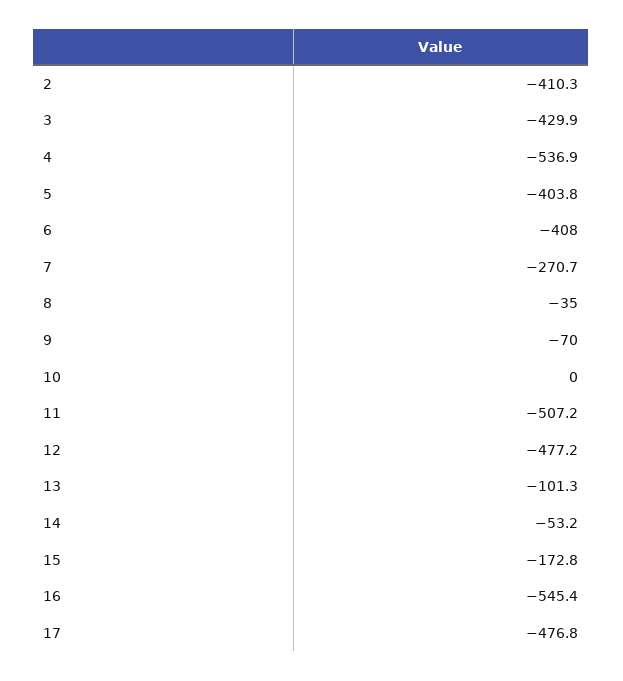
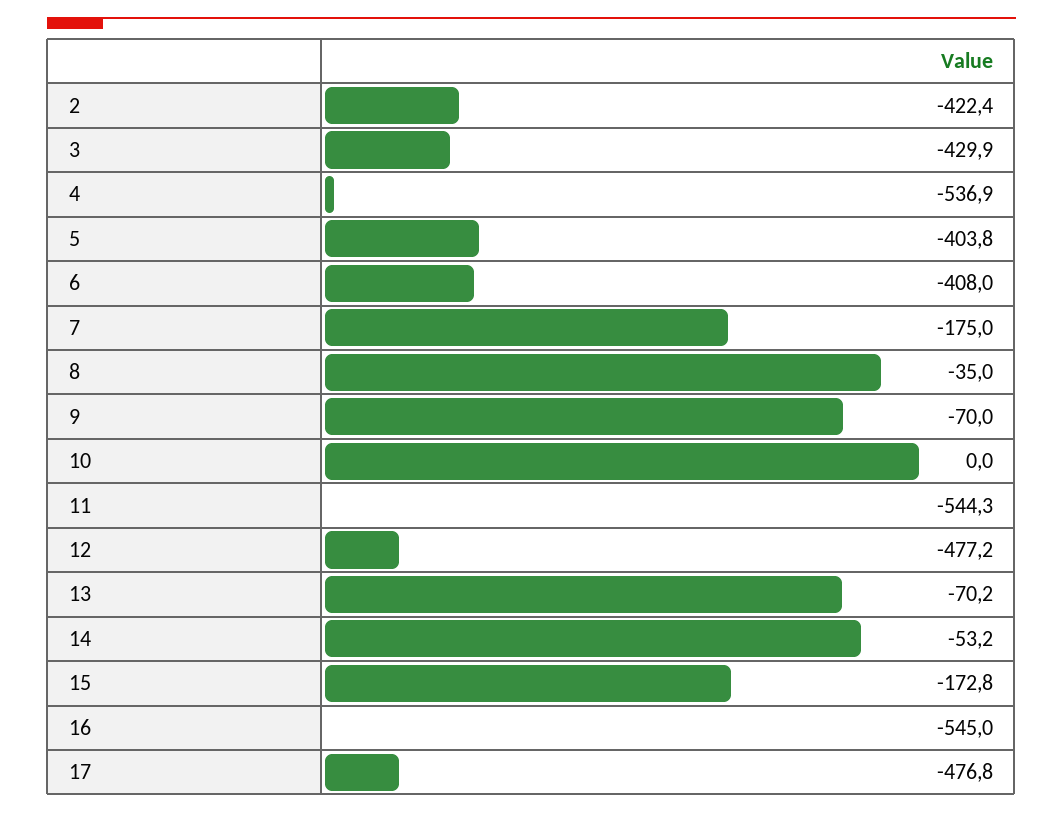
2: -410.3 -> -422.4
7: -270.7 -> -175
11: -507.2 -> -544.3
13: -101.3 -> -70.2
16: -545.4 -> -545

